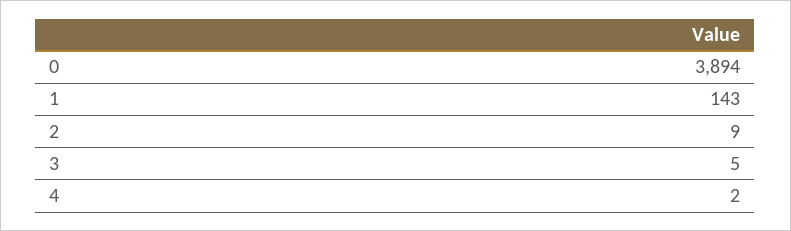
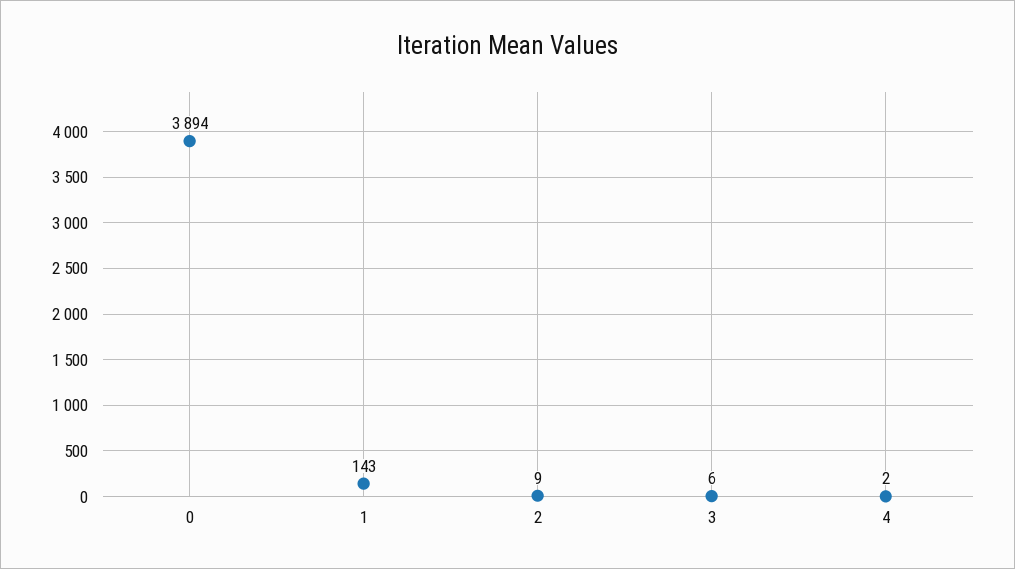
3: 5 -> 6

